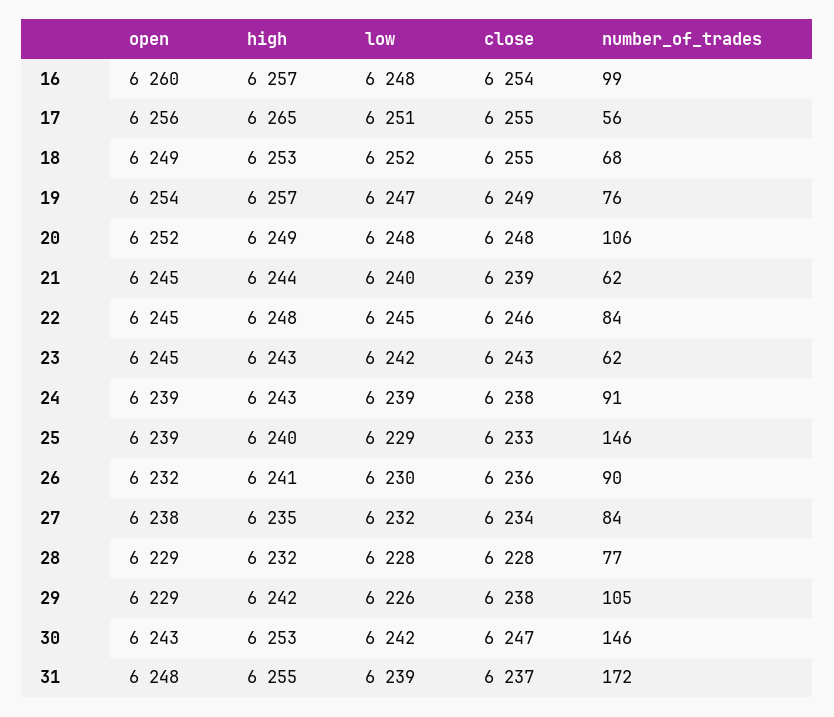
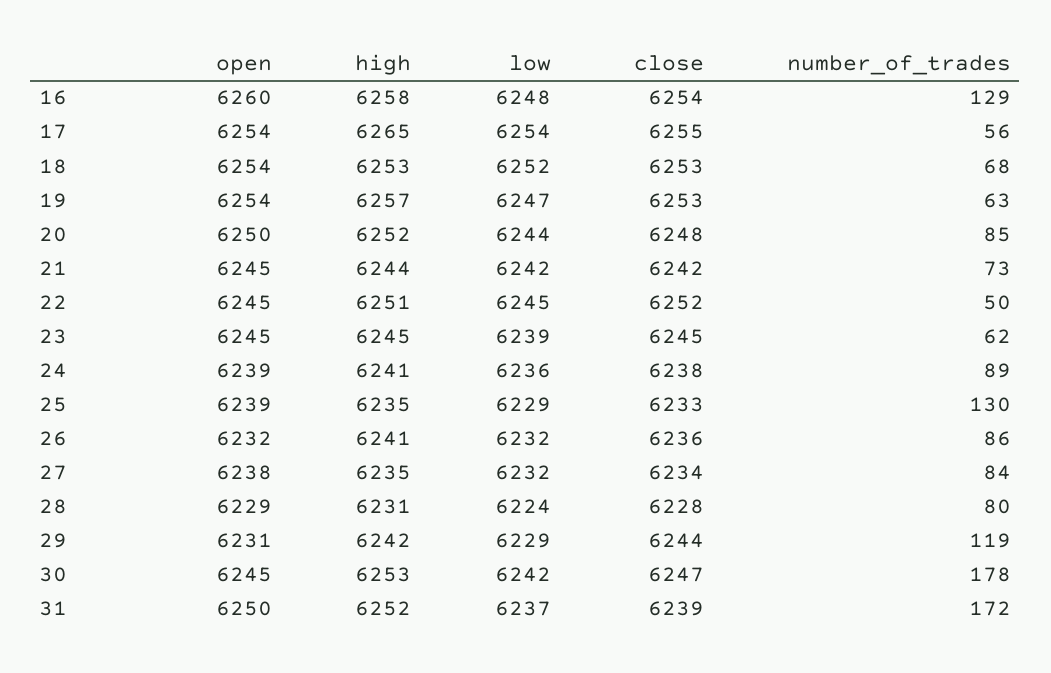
high, 16: 6257 -> 6258
number_of_trades, 16: 99 -> 129
open, 17: 6256 -> 6254
low, 17: 6251 -> 6254
open, 18: 6249 -> 6254
close, 18: 6255 -> 6253
close, 19: 6249 -> 6253
number_of_trades, 19: 76 -> 63
open, 20: 6252 -> 6250
high, 20: 6249 -> 6252
low, 20: 6248 -> 6244
number_of_trades, 20: 106 -> 85
low, 21: 6240 -> 6242
close, 21: 6239 -> 6242
number_of_trades, 21: 62 -> 73
high, 22: 6248 -> 6251
close, 22: 6246 -> 6252
number_of_trades, 22: 84 -> 50
high, 23: 6243 -> 6245
low, 23: 6242 -> 6239
close, 23: 6243 -> 6245
high, 24: 6243 -> 6241
low, 24: 6239 -> 6236
number_of_trades, 24: 91 -> 89
high, 25: 6240 -> 6235
number_of_trades, 25: 146 -> 130
low, 26: 6230 -> 6232
number_of_trades, 26: 90 -> 86
high, 28: 6232 -> 6231
low, 28: 6228 -> 6224
number_of_trades, 28: 77 -> 80
open, 29: 6229 -> 6231
low, 29: 6226 -> 6229
close, 29: 6238 -> 6244
number_of_trades, 29: 105 -> 119
open, 30: 6243 -> 6245
number_of_trades, 30: 146 -> 178
open, 31: 6248 -> 6250
high, 31: 6255 -> 6252
low, 31: 6239 -> 6237
close, 31: 6237 -> 6239

